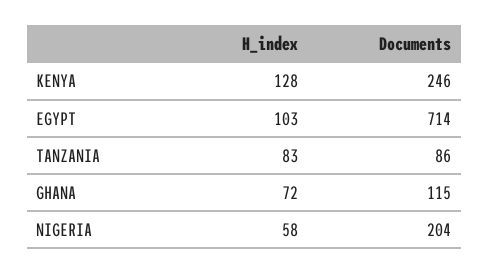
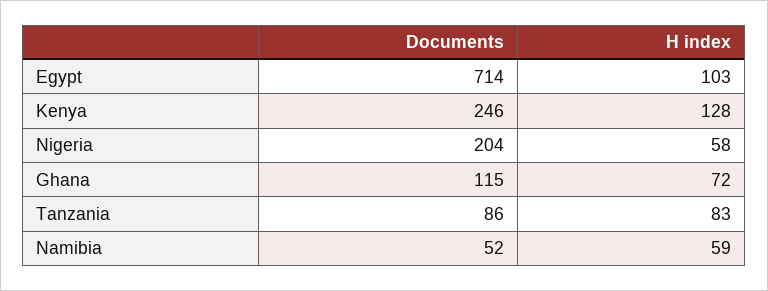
Documents, Namibia: none -> 52
H_index, Namibia: none -> 59

